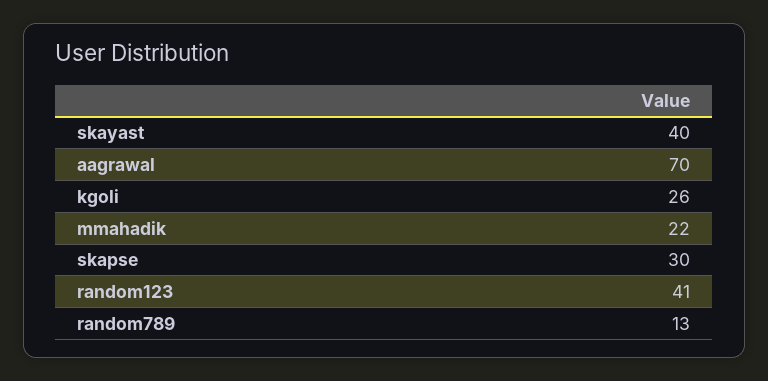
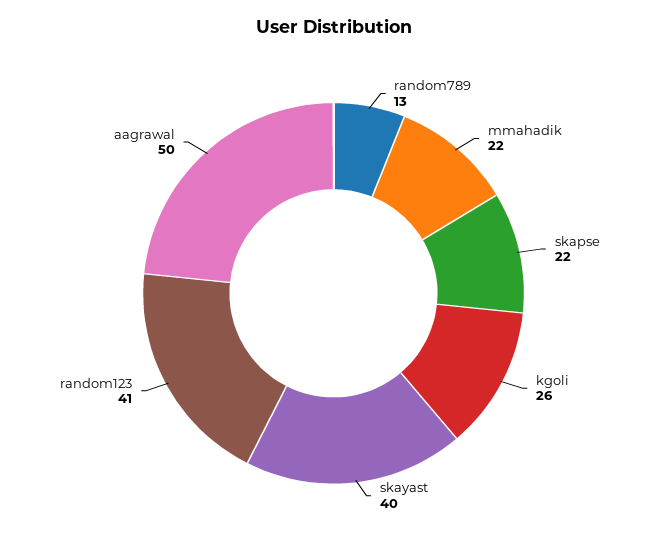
aagrawal: 70 -> 50
skapse: 30 -> 22

